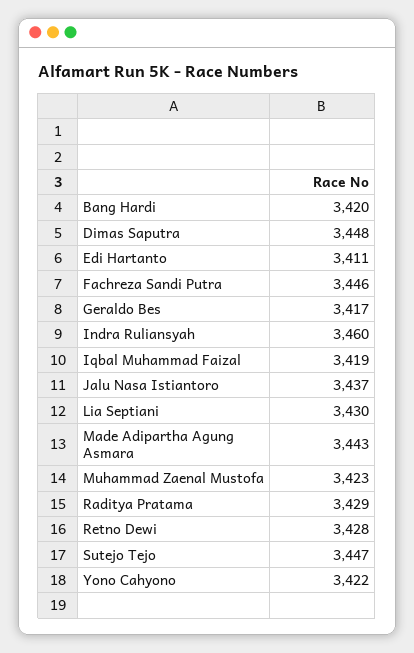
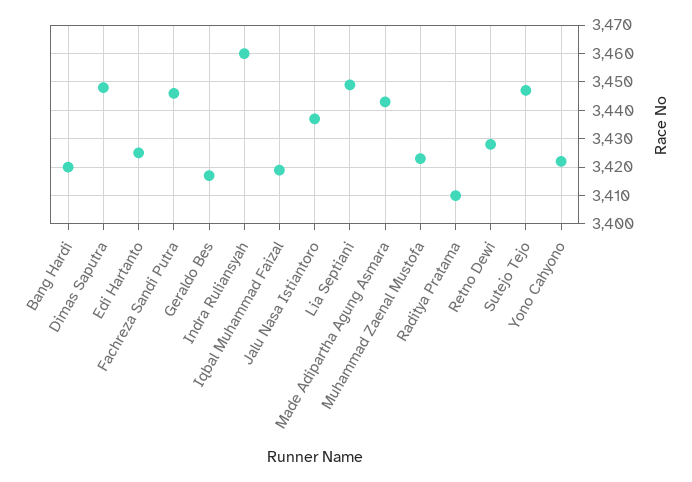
Edi Hartanto: 3411 -> 3425
Lia Septiani: 3430 -> 3450
Raditya Pratama: 3429 -> 3410

